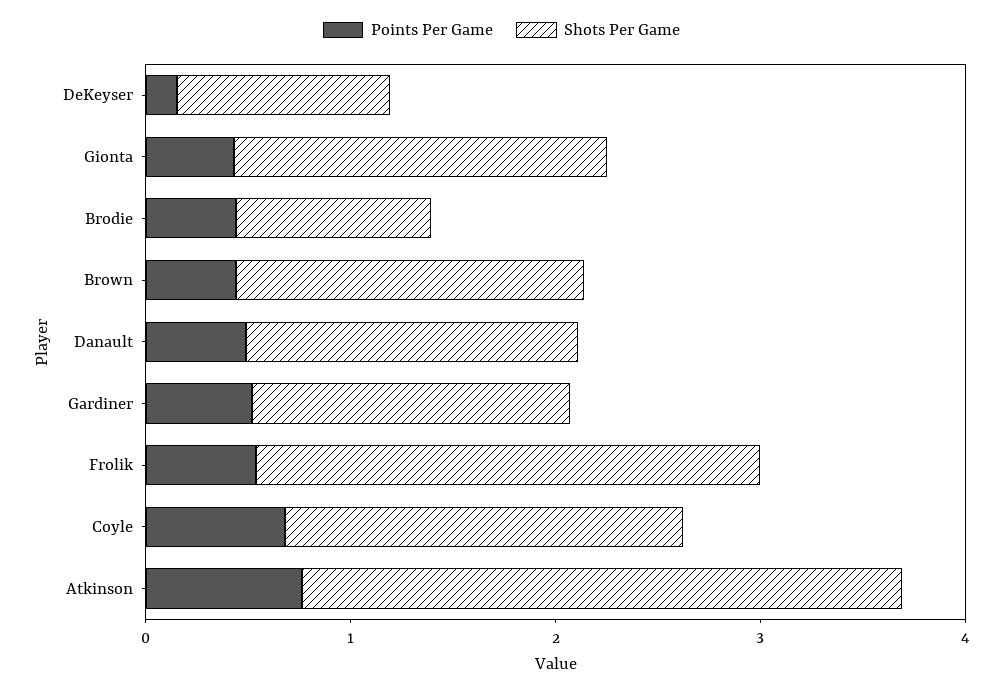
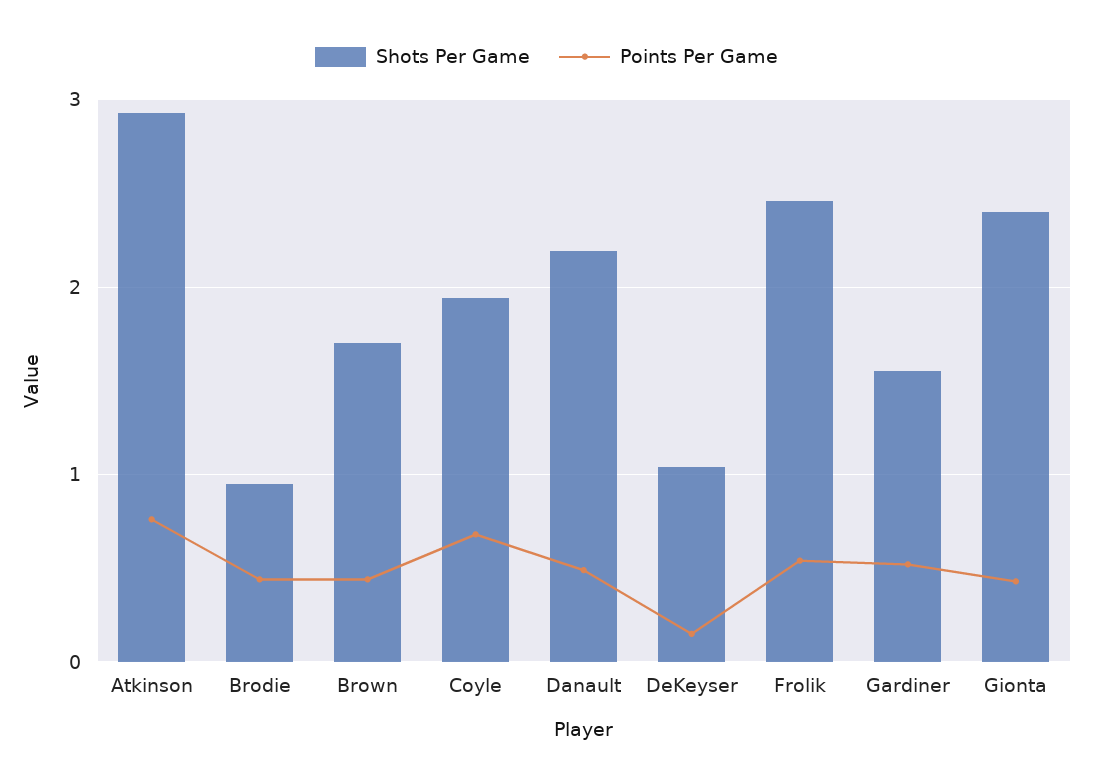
Shots Per Game, Gionta: 1.8 -> 2.4
Shots Per Game, Danault: 1.6 -> 2.2

